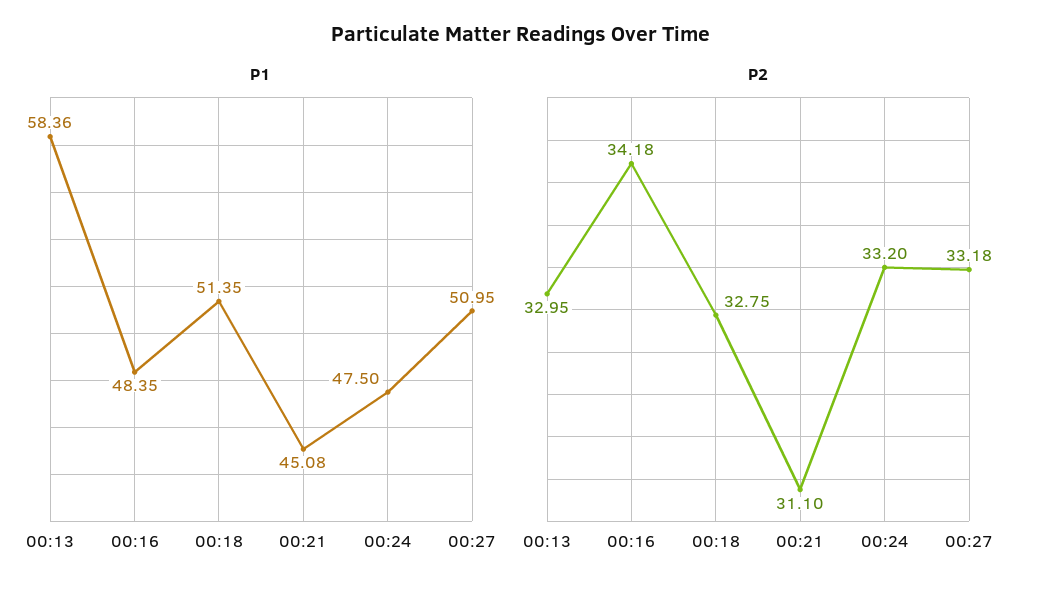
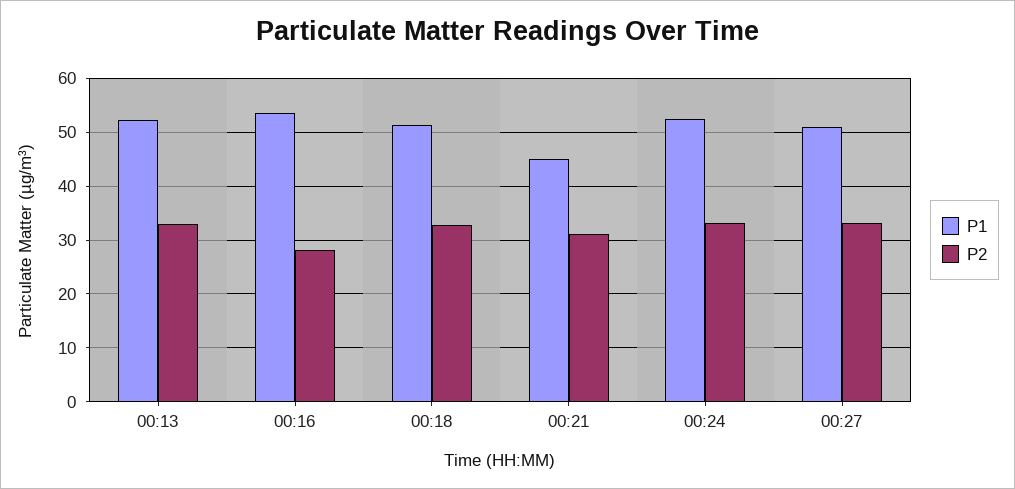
P1, 00:13: 58.36 -> 52
P1, 00:16: 48.35 -> 54
P1, 00:24: 47.5 -> 52
P2, 00:16: 34.18 -> 28

